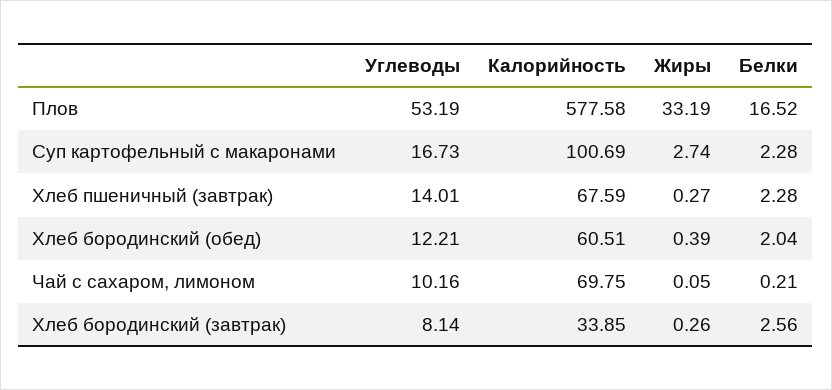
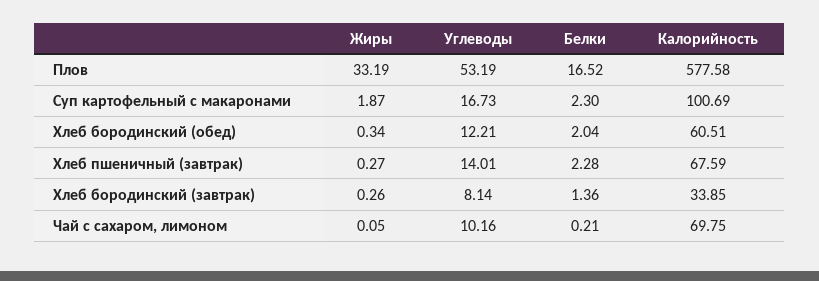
Жиры, Суп картофельный с макаронами: 2.74 -> 1.87
Белки, Суп картофельный с макаронами: 2.28 -> 2.3
Жиры, Хлеб бородинский (обед): 0.39 -> 0.34
Белки, Хлеб бородинский (завтрак): 2.56 -> 1.36

